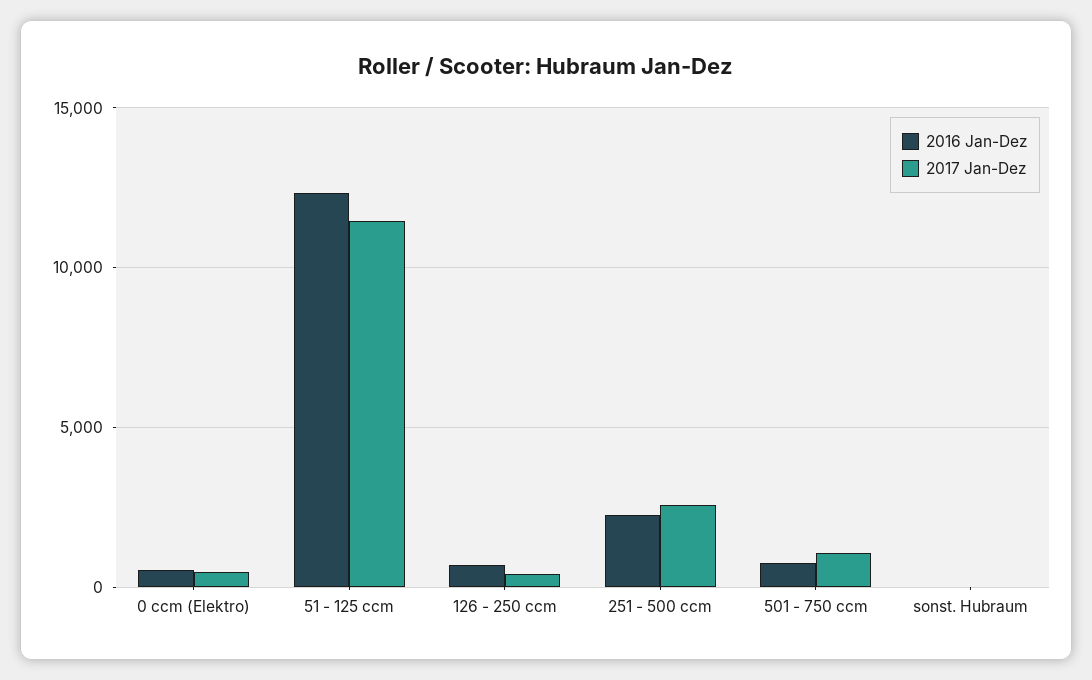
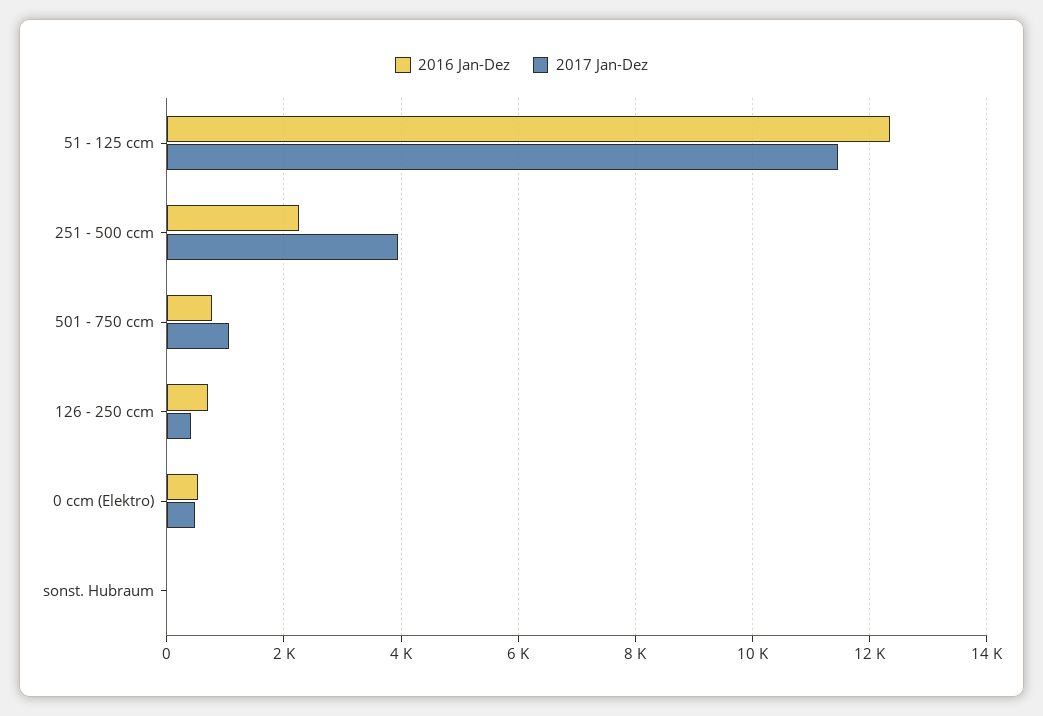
2017 Jan-Dez, 251 - 500 ccm: 2500 -> 4000

